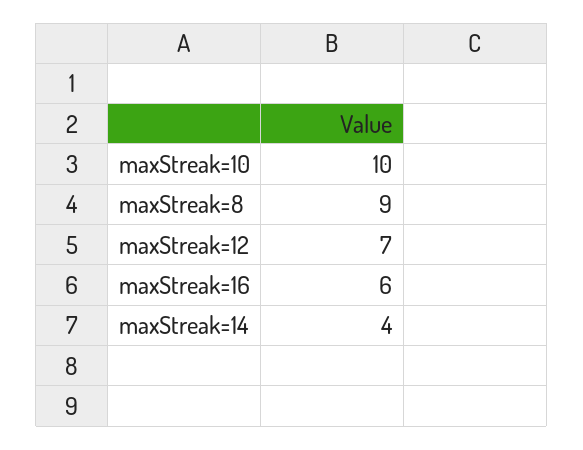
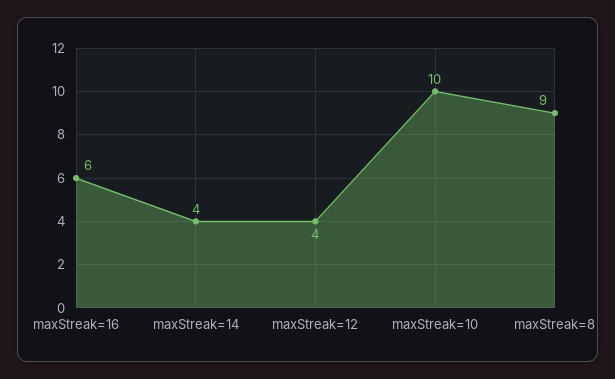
maxStreak=12: 7 -> 4

